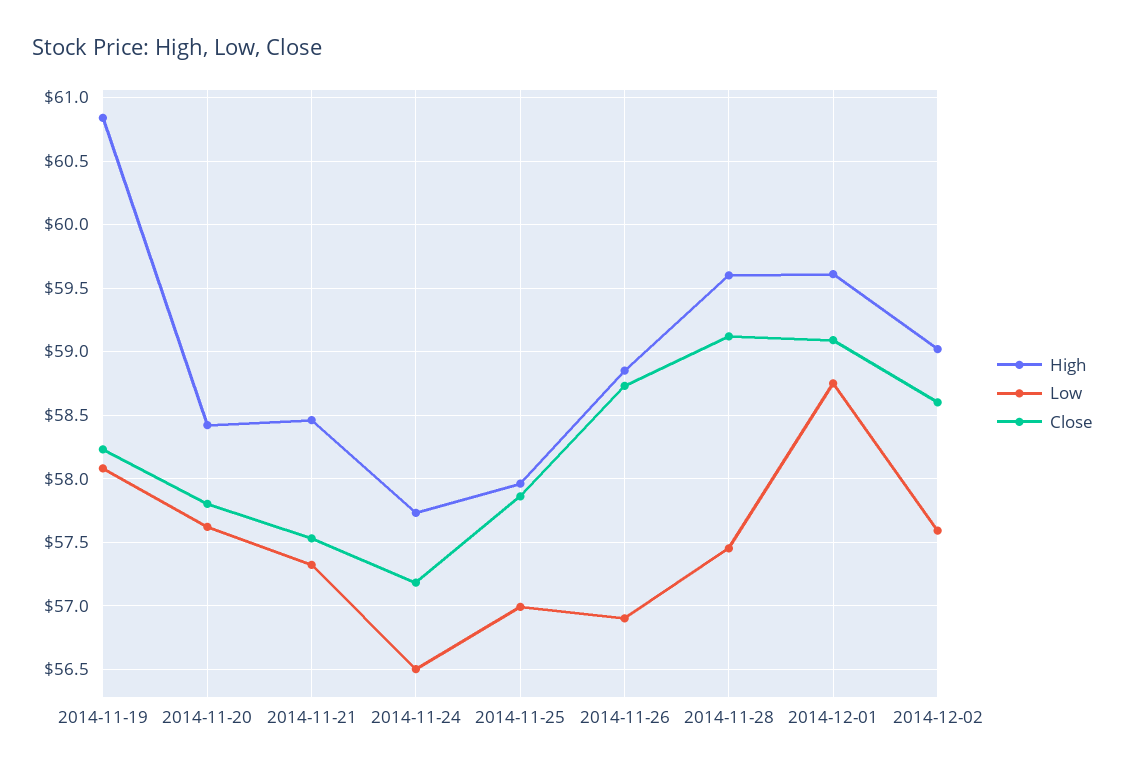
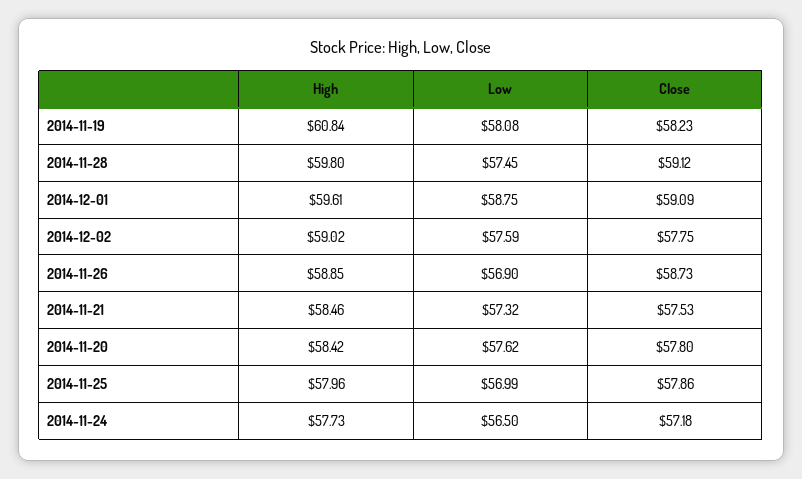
High, 2014-11-28: 59.6 -> 59.8
Close, 2014-12-02: 58.6 -> 57.75

